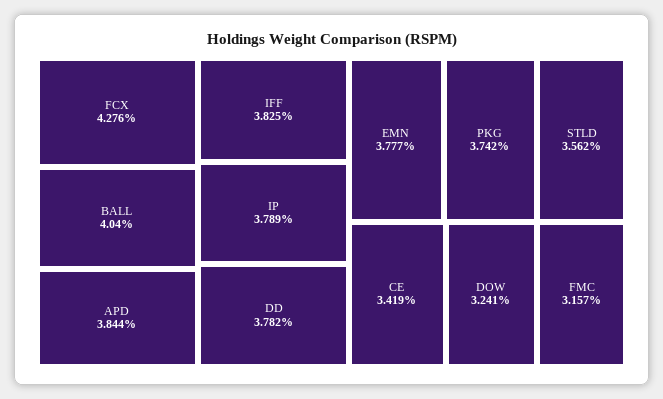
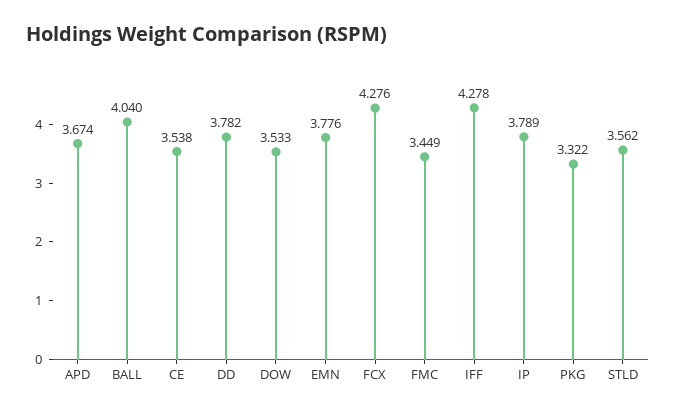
APD: 3.844 -> 3.674
IFF: 3.825 -> 4.278
EMN: 3.777 -> 3.776
PKG: 3.742 -> 3.322
CE: 3.419 -> 3.538
DOW: 3.241 -> 3.533
FMC: 3.157 -> 3.449

